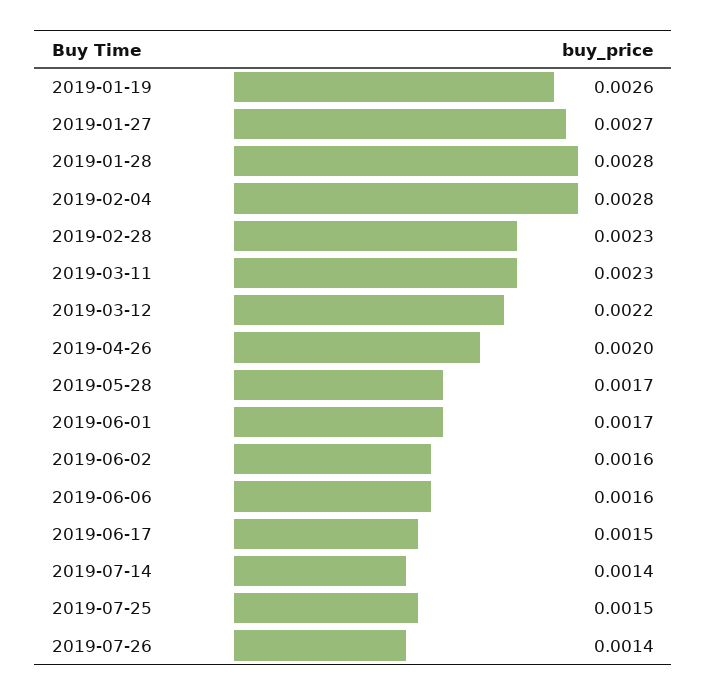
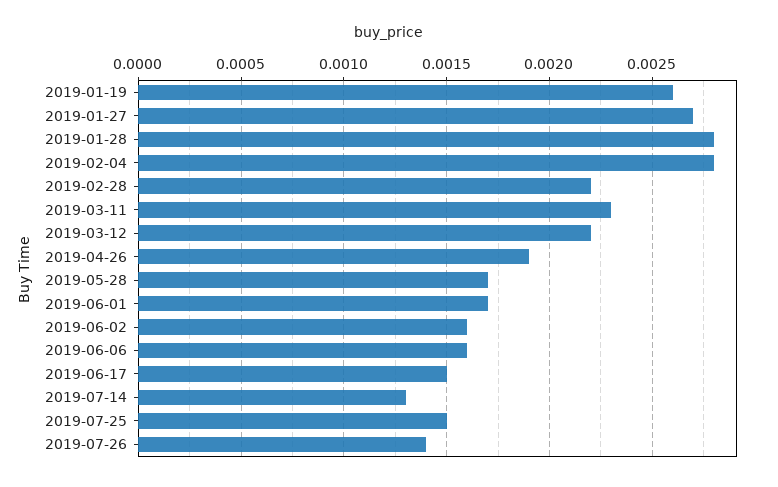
2019-02-28: 0.0023 -> 0.0022
2019-04-26: 0.002 -> 0.0019
2019-07-14: 0.0014 -> 0.0013

